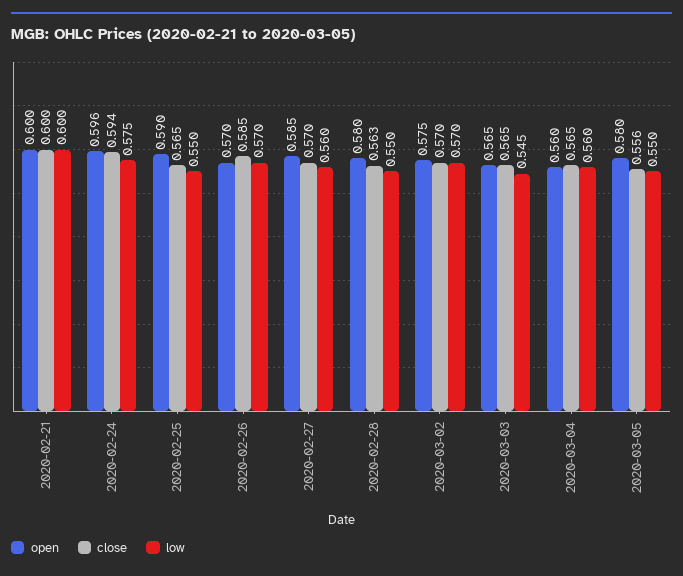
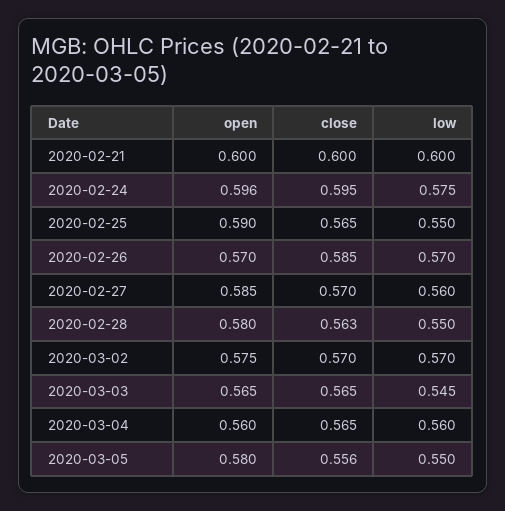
close, 2020-02-24: 0.594 -> 0.595

